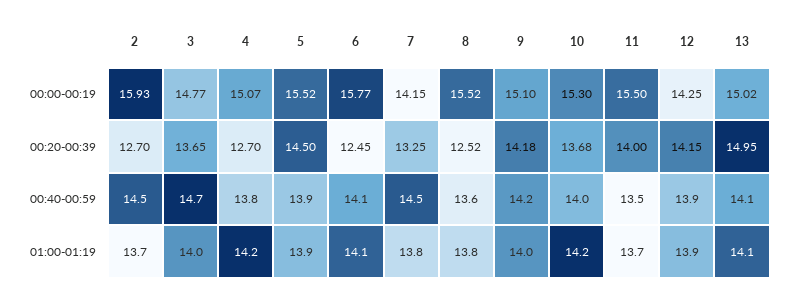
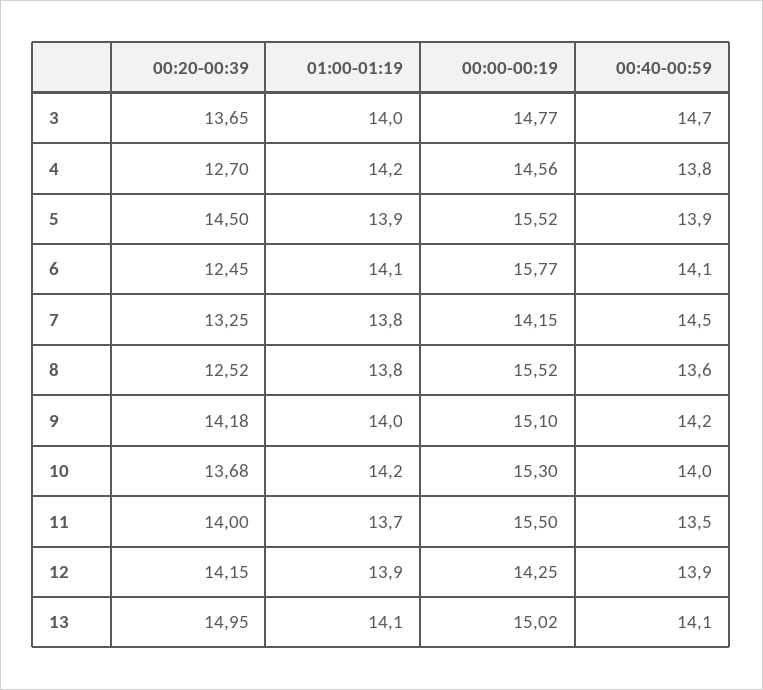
2, 00:00-00:19: 15.93 -> none
4, 00:00-00:19: 15.07 -> 14.56
2, 00:20-00:39: 12.7 -> none
2, 00:40-00:59: 14.5 -> none
2, 01:00-01:19: 13.7 -> none

